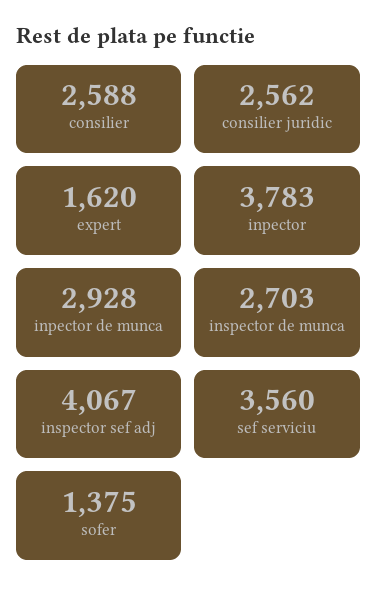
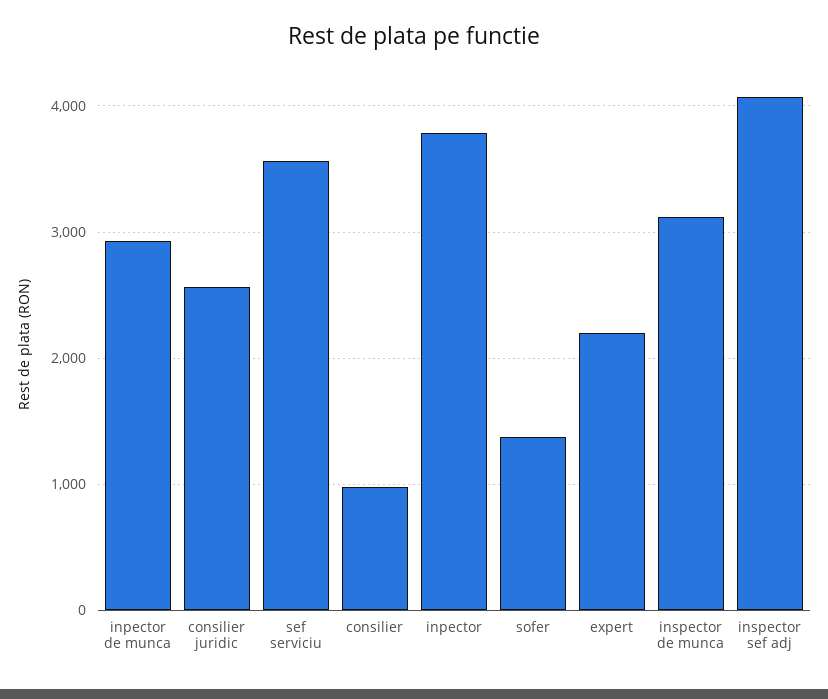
consilier: 2588 -> 1000
expert: 1620 -> 2200
inspector de munca: 2703 -> 3100

